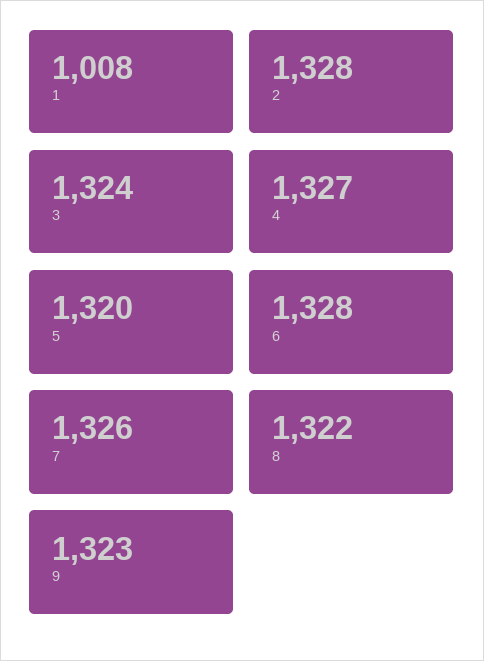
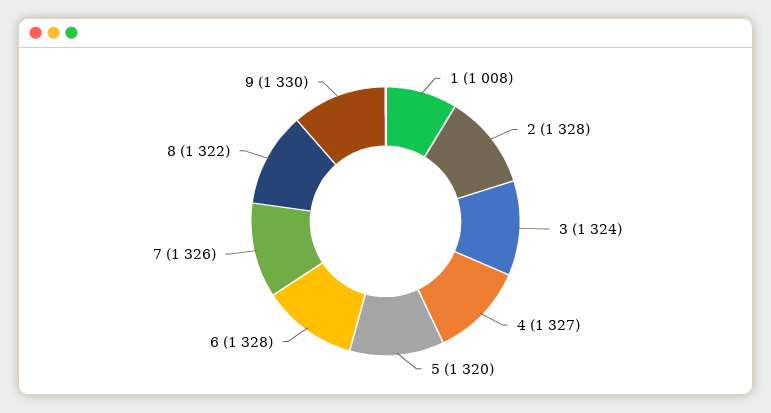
9: 1323 -> 1330

